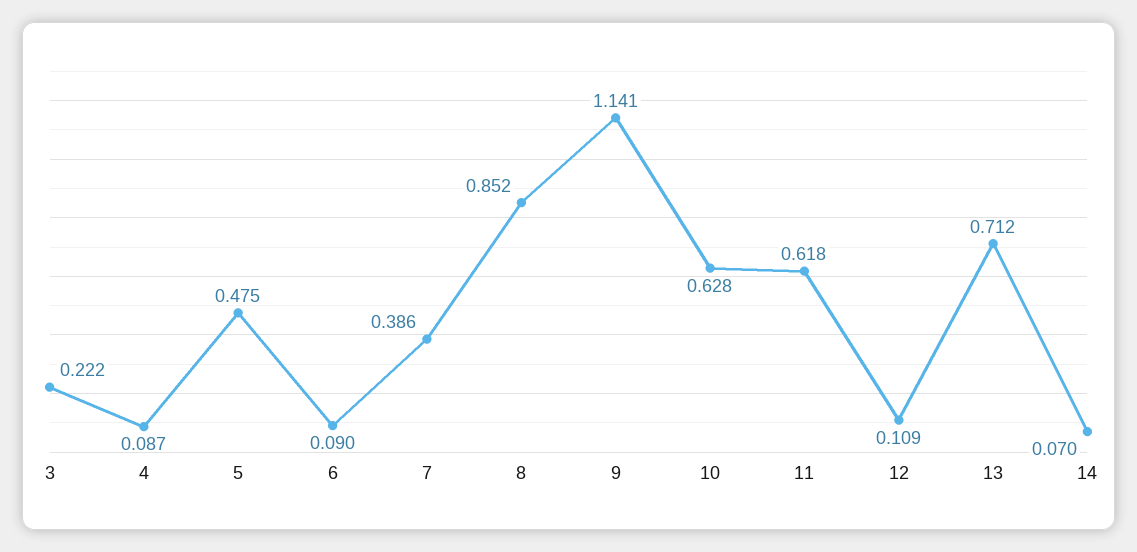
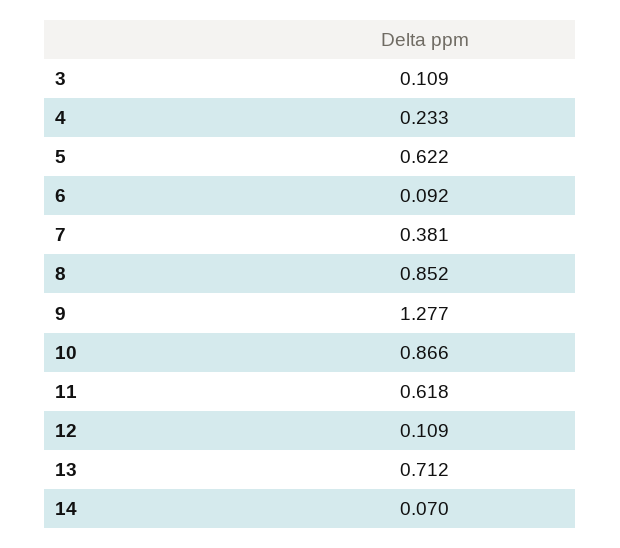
3: 0.222 -> 0.109
4: 0.087 -> 0.233
5: 0.475 -> 0.622
6: 0.09 -> 0.092
7: 0.386 -> 0.381
9: 1.141 -> 1.277
10: 0.628 -> 0.866

